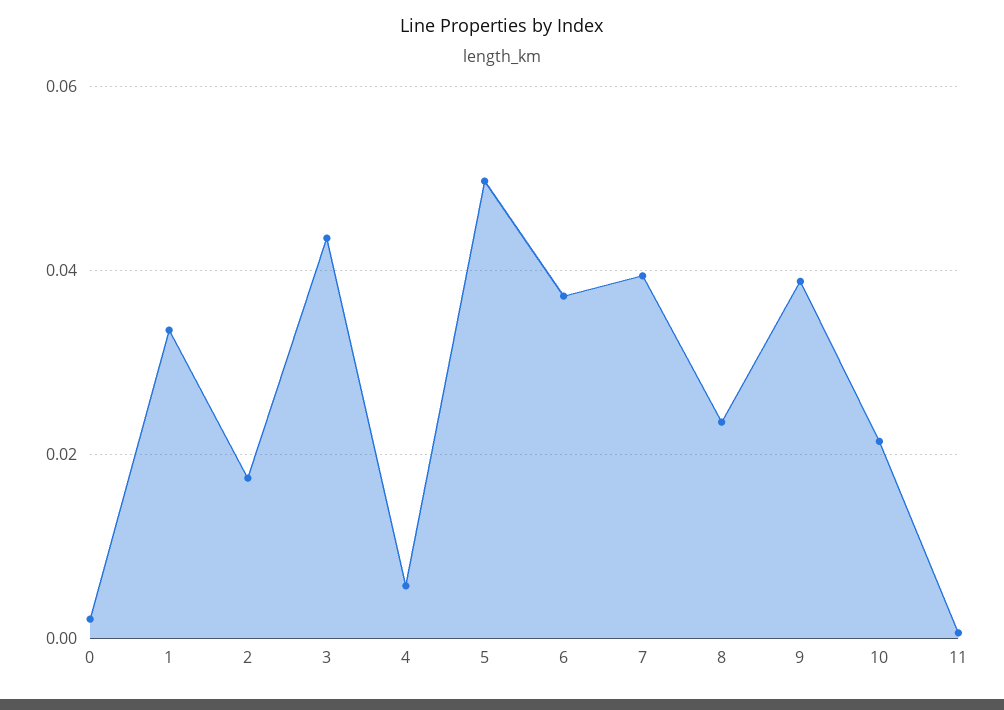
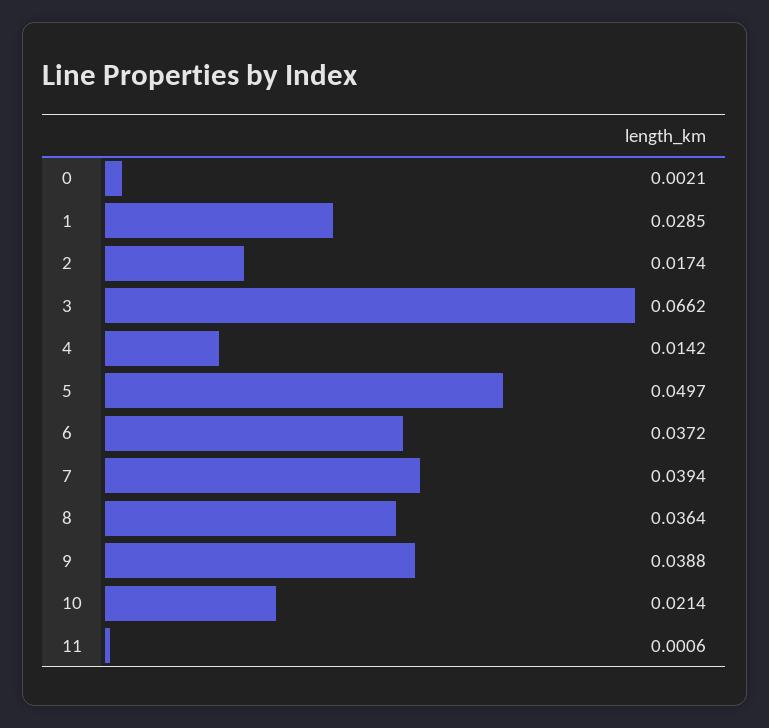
1: 0.034 -> 0.0285
3: 0.044 -> 0.0662
4: 0.006 -> 0.0142
8: 0.024 -> 0.0364

